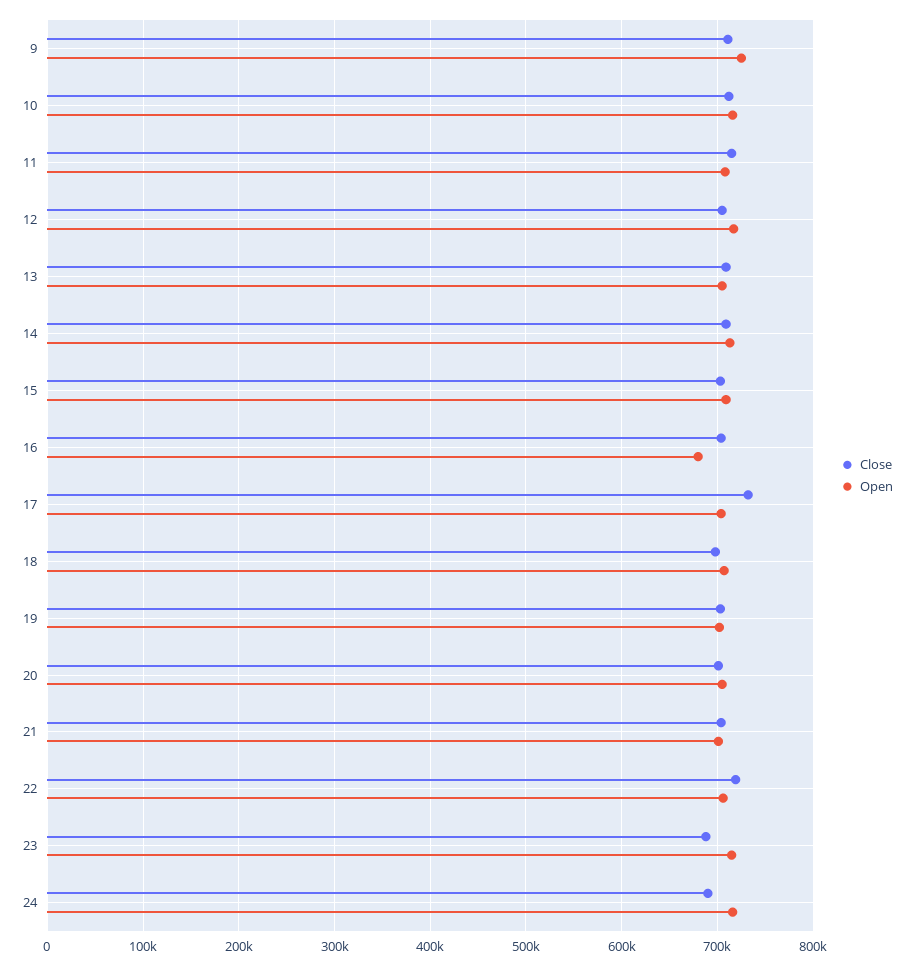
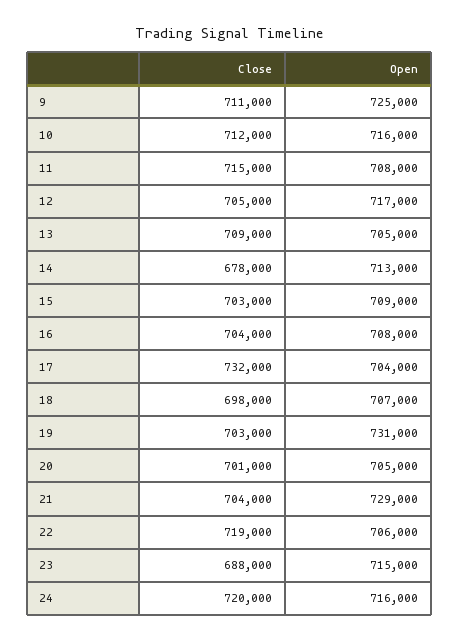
Close, 14: 710000 -> 678000
Open, 16: 680000 -> 708000
Open, 19: 700000 -> 731000
Open, 21: 700000 -> 729000
Close, 24: 690000 -> 720000

